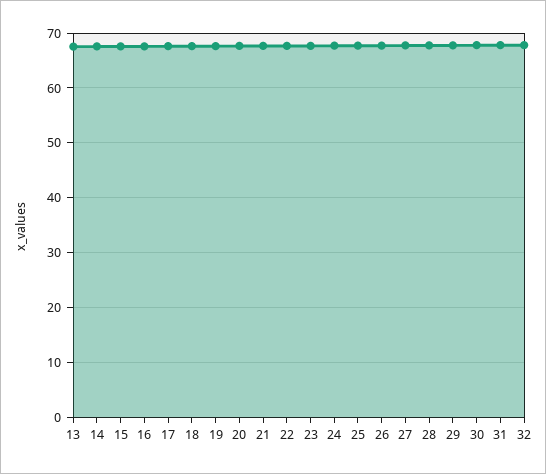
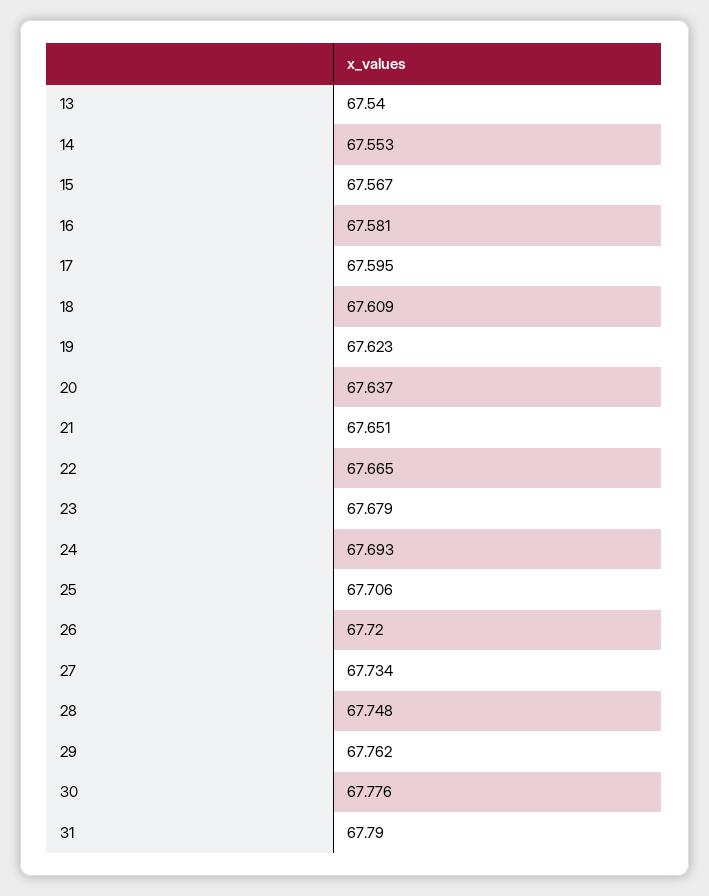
32: 68 -> none

